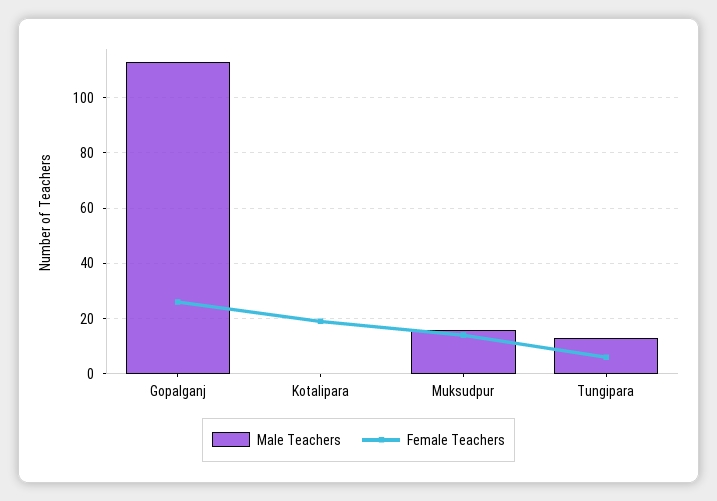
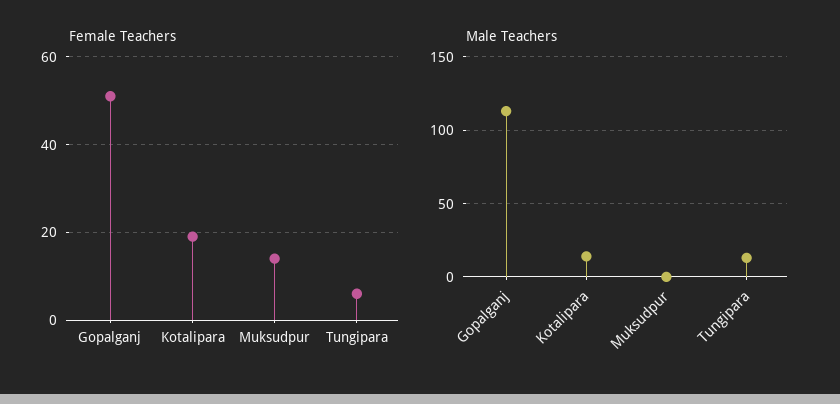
Female Teachers, Gopalganj: 25 -> 50
Male Teachers, Kotalipara: 0 -> 15
Male Teachers, Muksudpur: 15 -> 0

